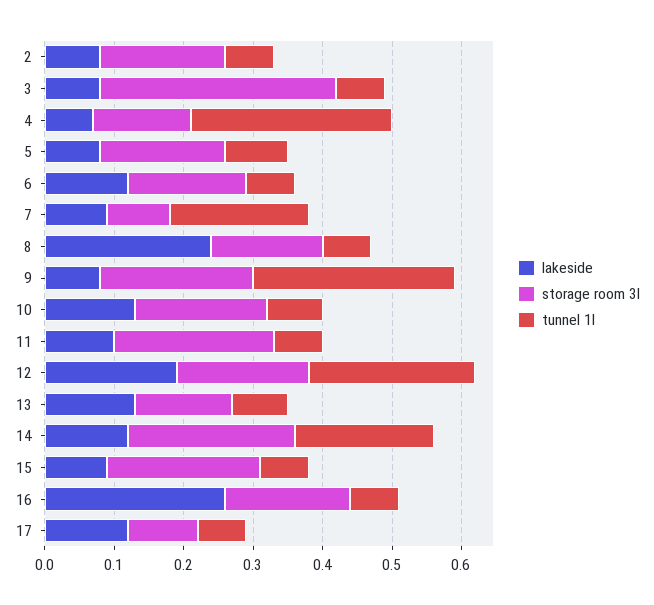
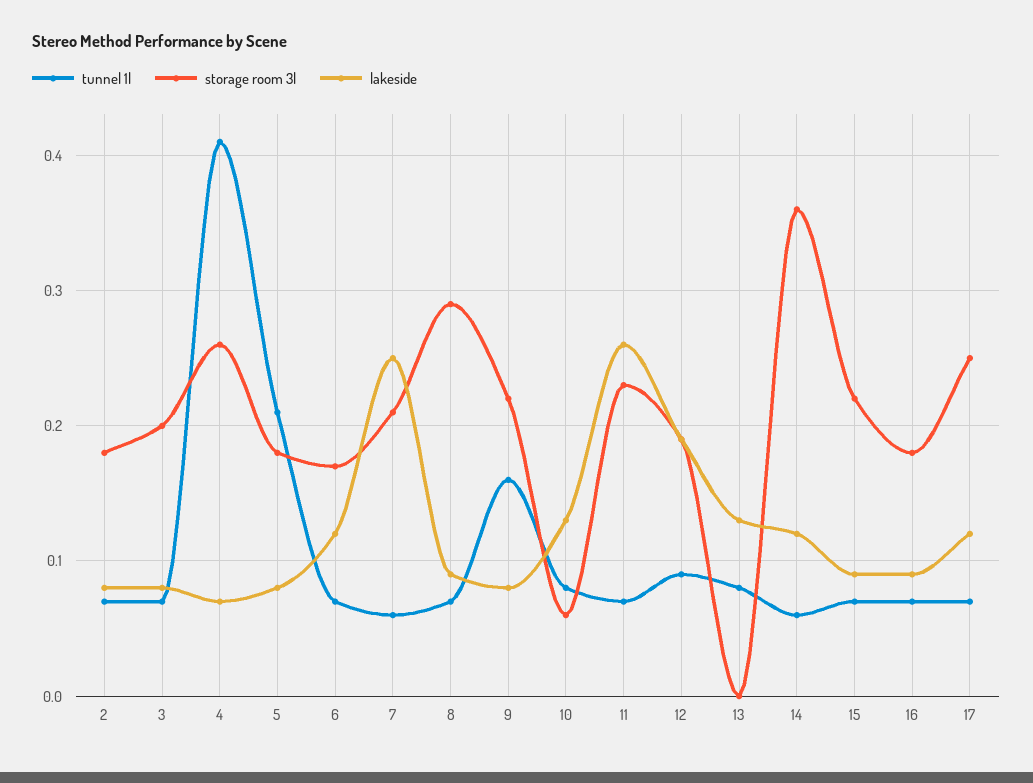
storage room 3l, 3: 0.35 -> 0.2
storage room 3l, 4: 0.15 -> 0.26
tunnel 1l, 4: 0.3 -> 0.41
tunnel 1l, 5: 0.1 -> 0.21
lakeside, 7: 0.1 -> 0.25
storage room 3l, 7: 0.1 -> 0.21
tunnel 1l, 7: 0.2 -> 0.06
lakeside, 8: 0.25 -> 0.09
storage room 3l, 8: 0.15 -> 0.29
tunnel 1l, 9: 0.3 -> 0.16
storage room 3l, 10: 0.2 -> 0.06
lakeside, 11: 0.1 -> 0.26
tunnel 1l, 12: 0.25 -> 0.09
storage room 3l, 13: 0.15 -> 0
storage room 3l, 14: 0.25 -> 0.36
tunnel 1l, 14: 0.2 -> 0.06
lakeside, 16: 0.25 -> 0.09
storage room 3l, 17: 0.1 -> 0.25

